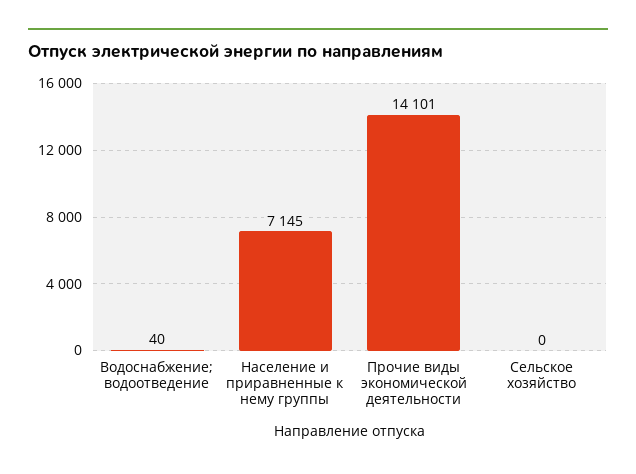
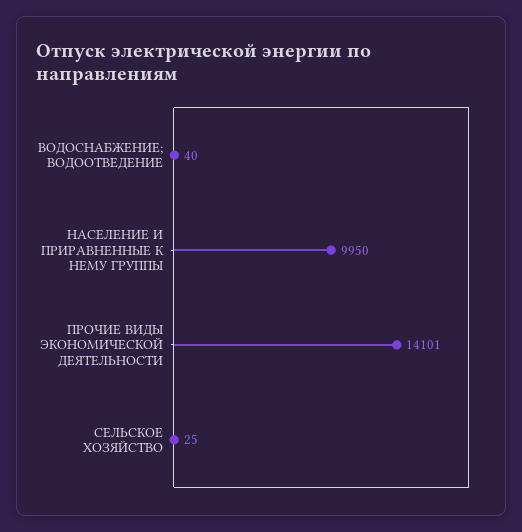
Население и приравненные к нему группы: 7145 -> 9950
Сельское хозяйство: 0 -> 25

